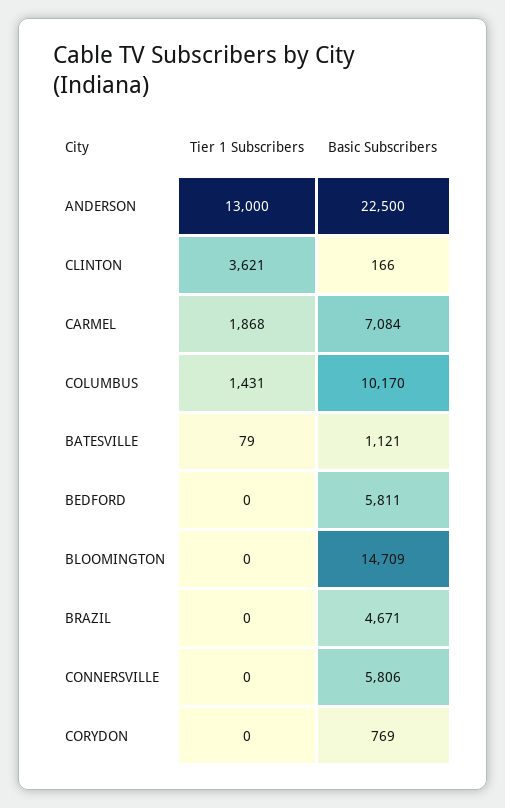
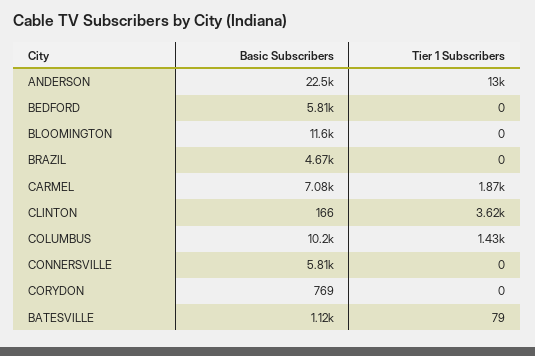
Basic Subscribers, BLOOMINGTON: 14709 -> 11600

